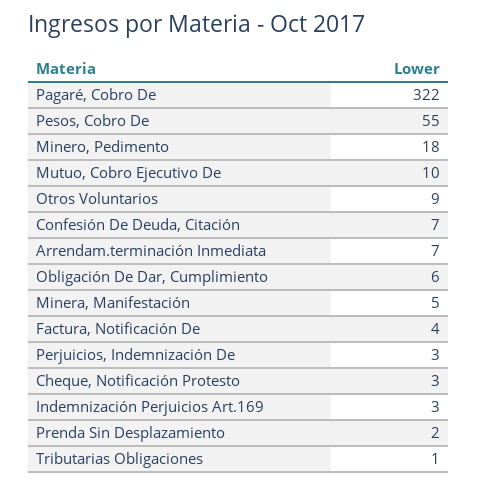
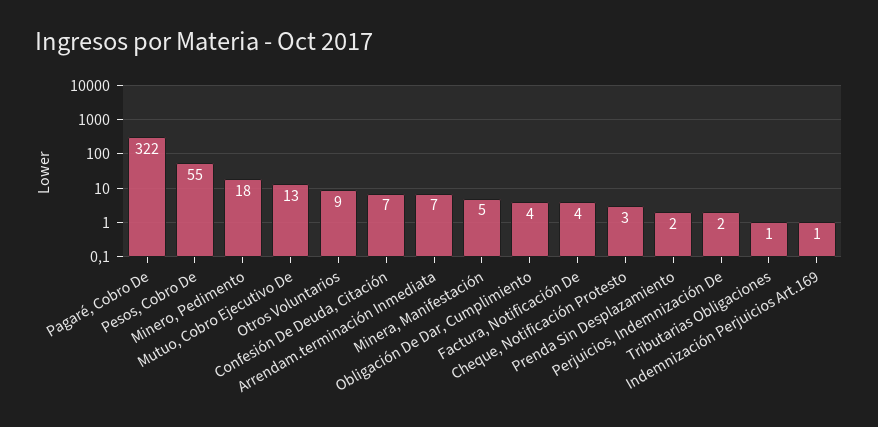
Mutuo, Cobro Ejecutivo De: 10 -> 13
Obligación De Dar, Cumplimiento: 6 -> 4
Perjuicios, Indemnización De: 3 -> 2
Indemnización Perjuicios Art.169: 3 -> 1

